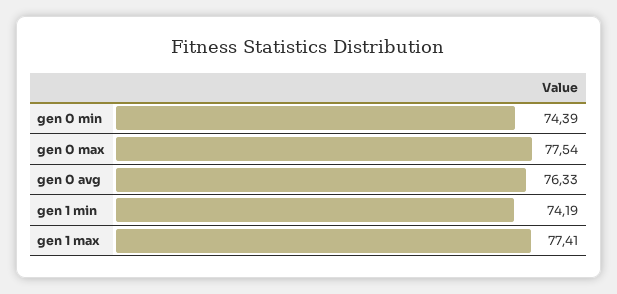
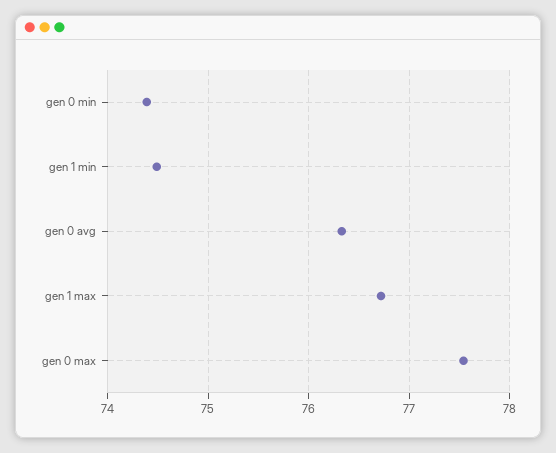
gen 1 min: 74.19 -> 74.5
gen 1 max: 77.41 -> 76.7

